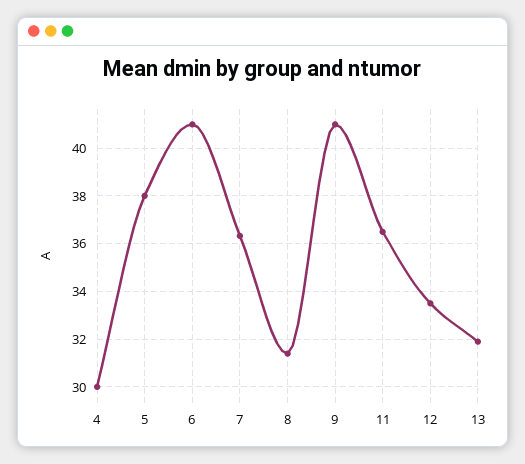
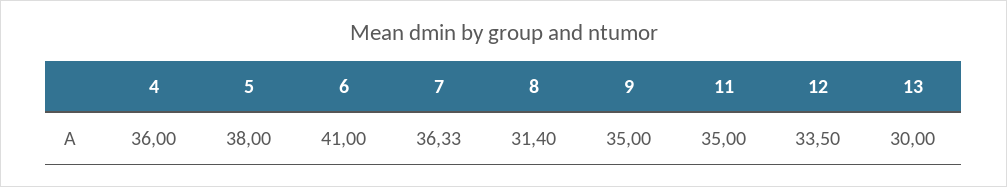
4: 30 -> 36
9: 41 -> 35
11: 36.5 -> 35
13: 32 -> 30

